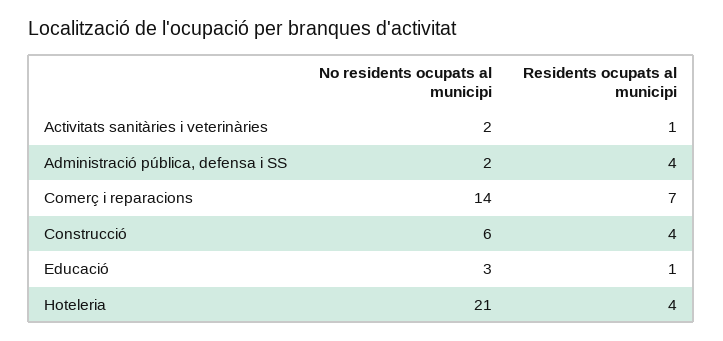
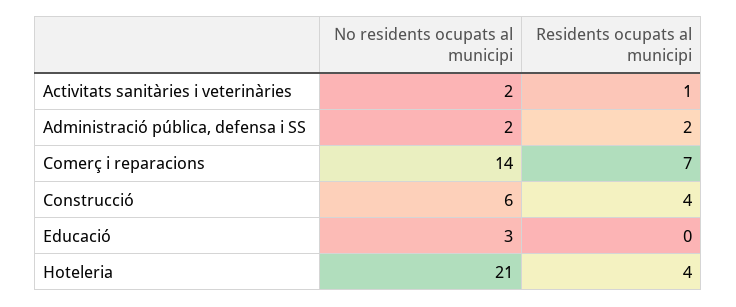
Residents ocupats al municipi, Administració pública, defensa i SS: 4 -> 2
Residents ocupats al municipi, Educació: 1 -> 0

